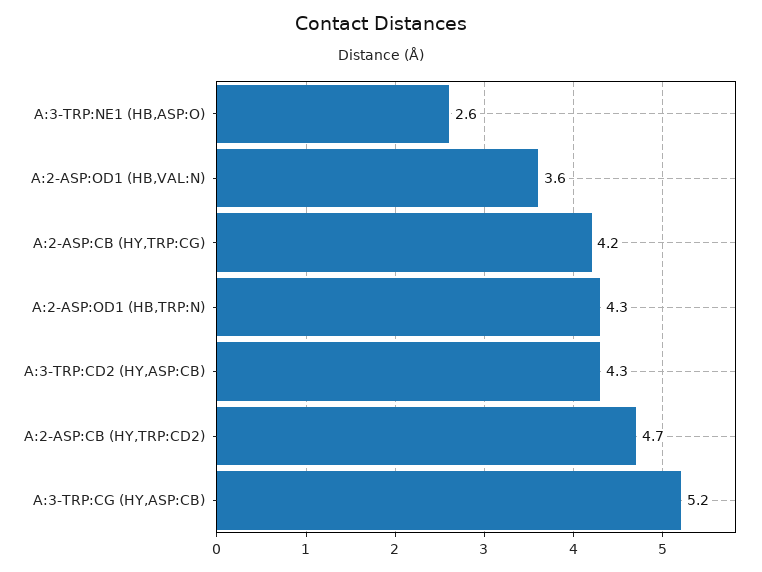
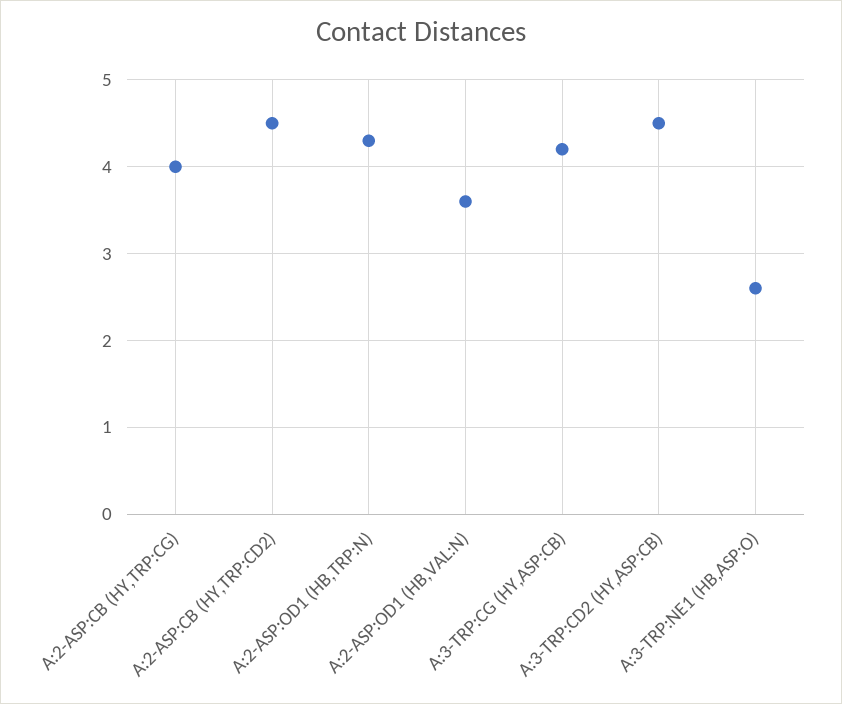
A:2-ASP:CB (HY,TRP:CG): 4.2 -> 4
A:3-TRP:CD2 (HY,ASP:CB): 4.3 -> 4.5
A:2-ASP:CB (HY,TRP:CD2): 4.7 -> 4.5
A:3-TRP:CG (HY,ASP:CB): 5.2 -> 4.2

